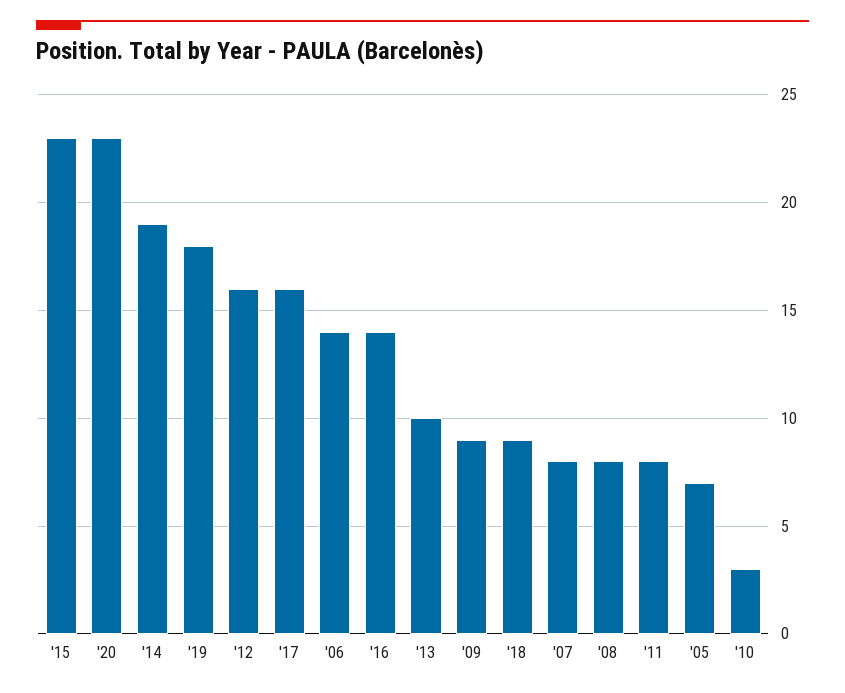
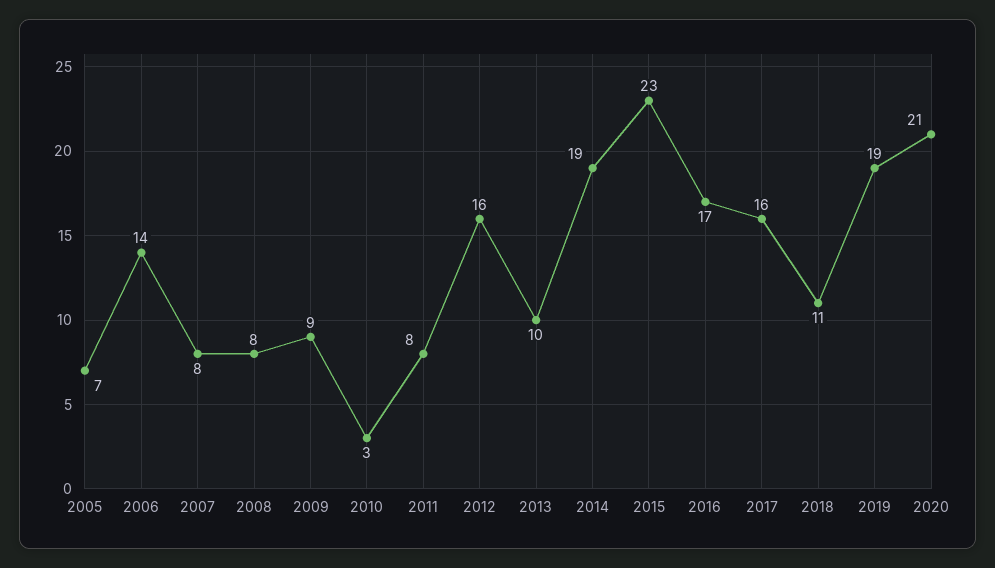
'20: 23 -> 21
'19: 18 -> 19
'16: 14 -> 17
'18: 9 -> 11

